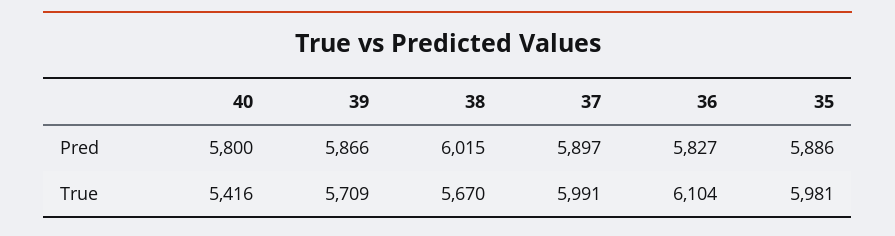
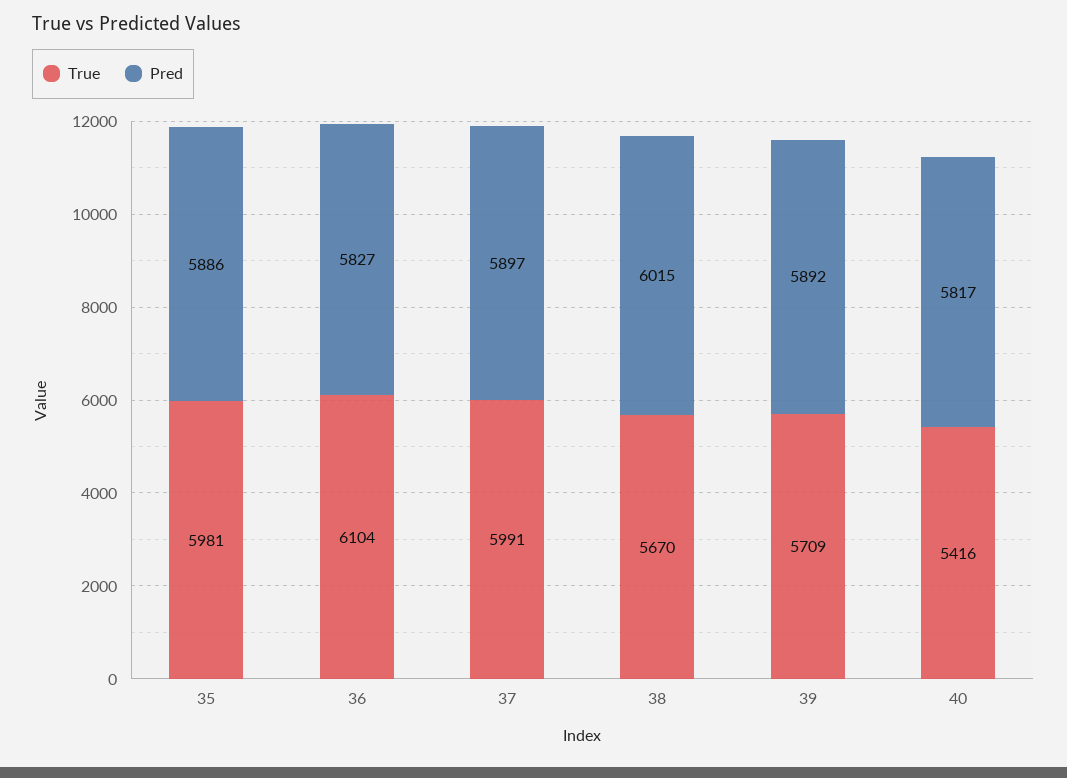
Pred, 40: 5800 -> 5817
Pred, 39: 5866 -> 5892

